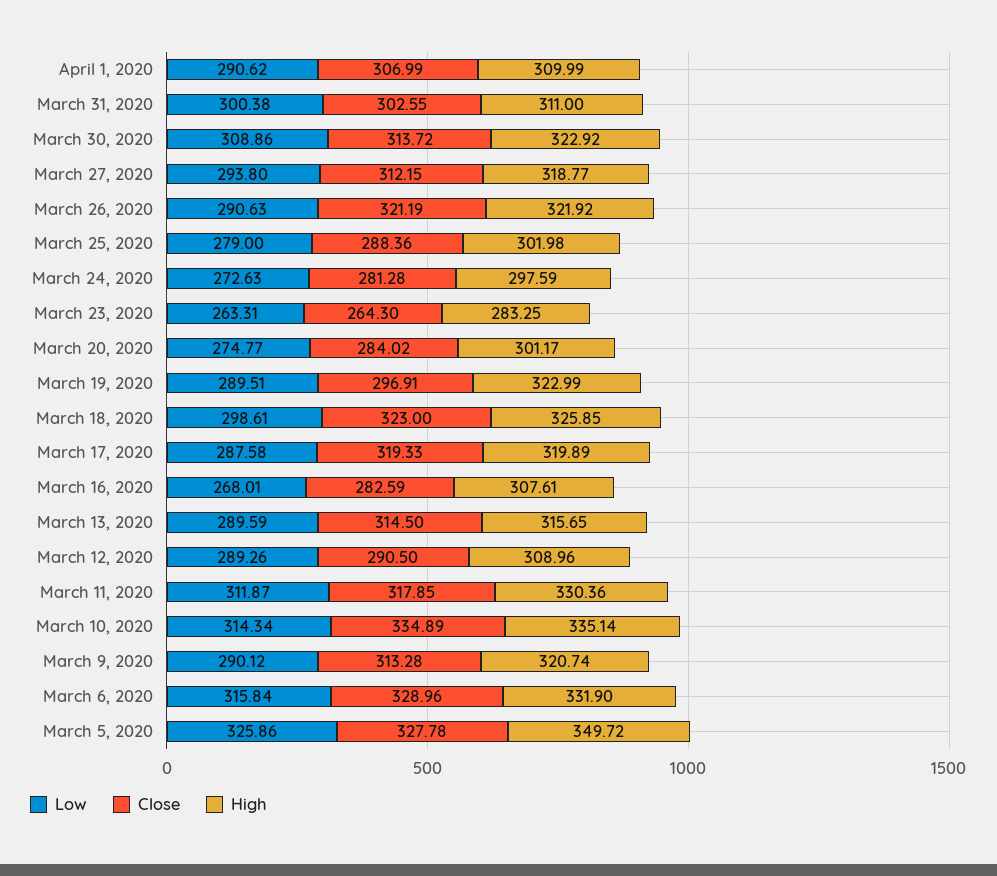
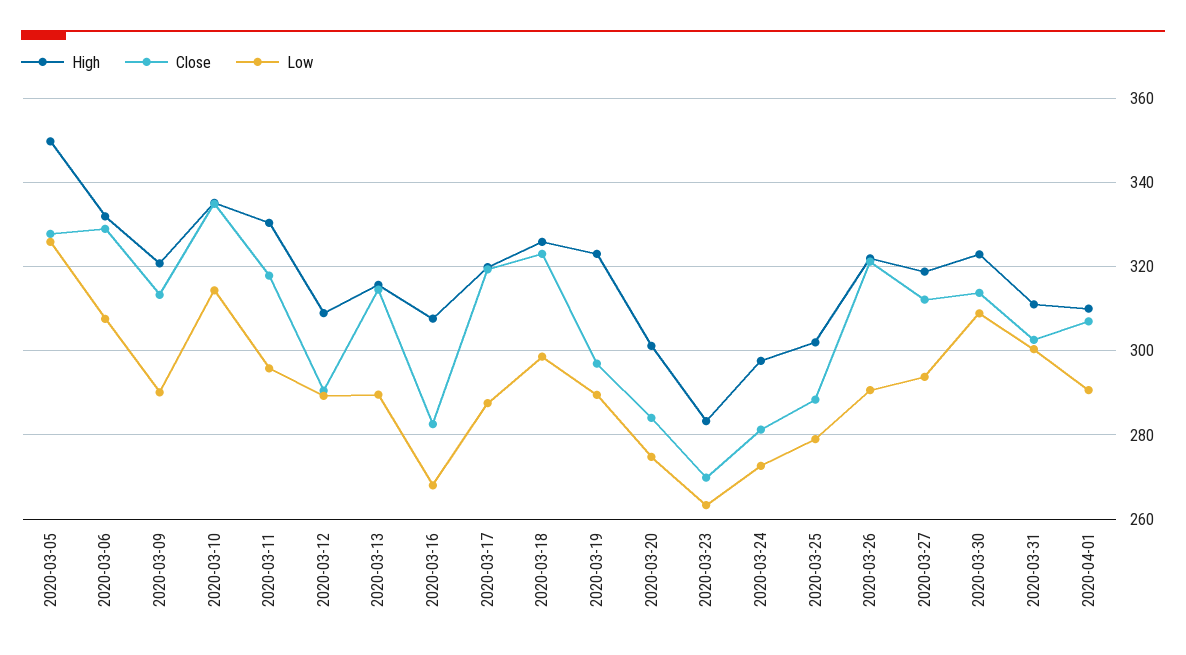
Close, March 23, 2020: 264.3 -> 270
Low, March 11, 2020: 311.87 -> 296
Low, March 6, 2020: 315.84 -> 308

